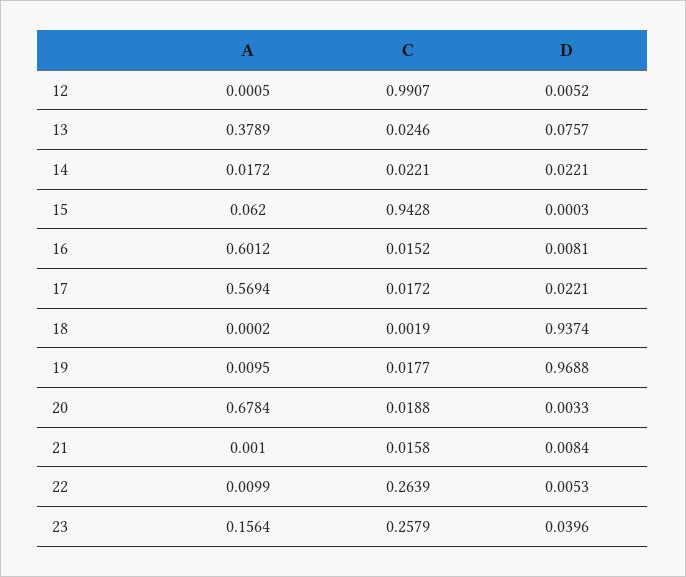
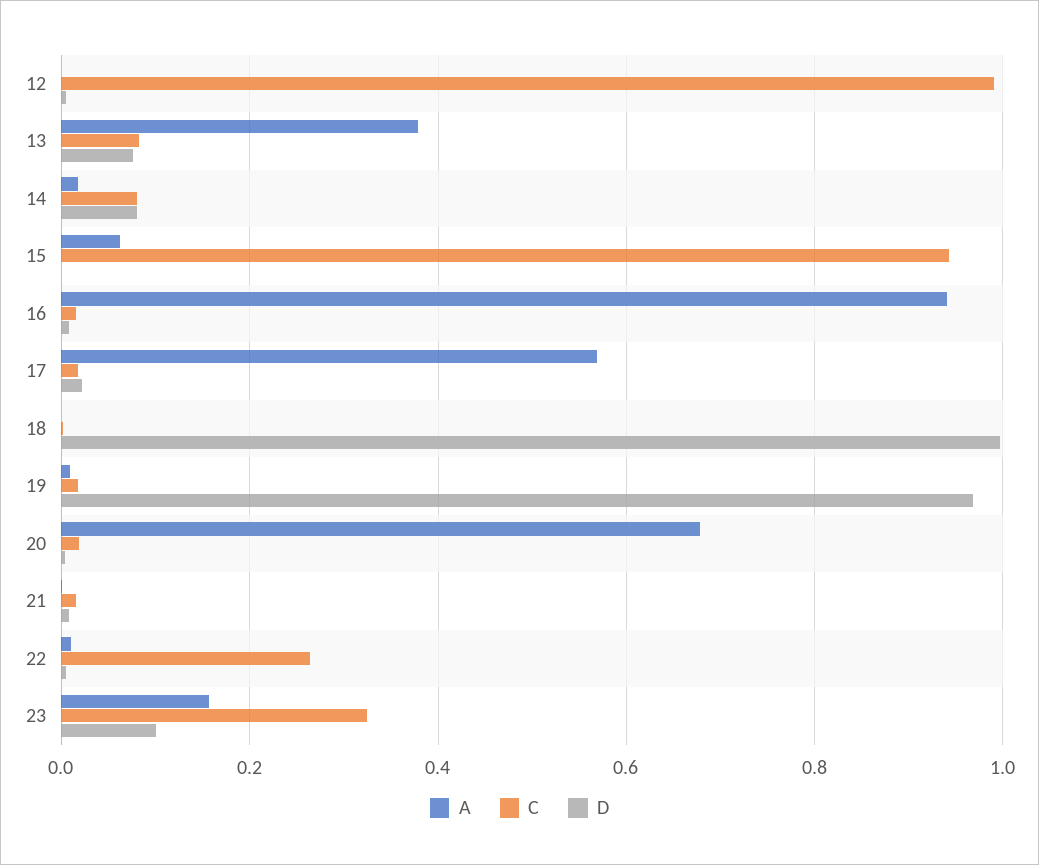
C, 13: 0.0246 -> 0.08
C, 14: 0.0221 -> 0.08
D, 14: 0.0221 -> 0.08
A, 16: 0.6012 -> 0.94
D, 18: 0.9374 -> 1
C, 23: 0.2579 -> 0.32
D, 23: 0.0396 -> 0.1

